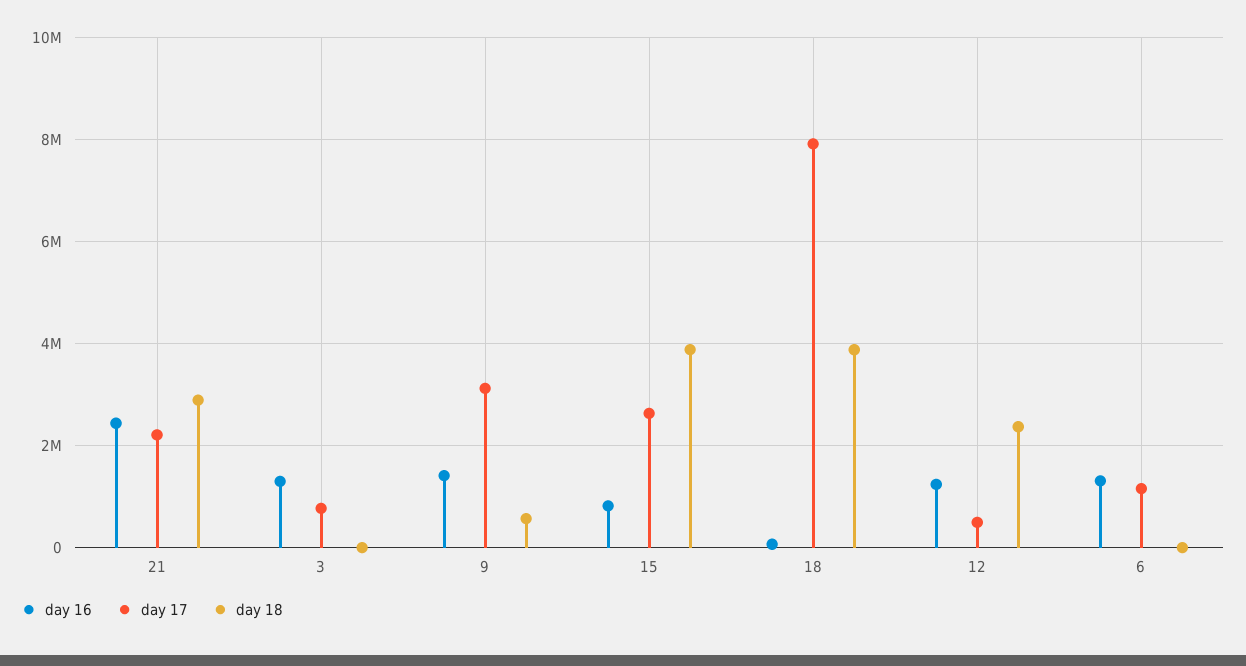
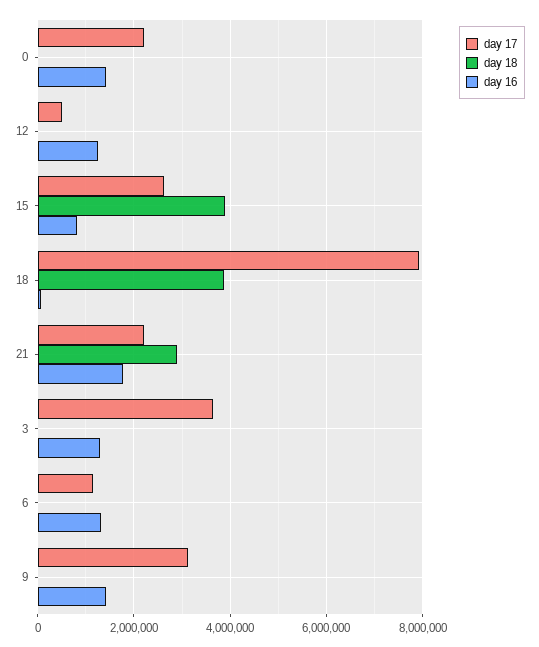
day 16, 21: 2400000 -> 1800000
day 17, 3: 800000 -> 3600000
day 18, 9: 600000 -> 0
day 18, 12: 2400000 -> 0
day 17, 0: none -> 2200000
day 18, 0: none -> 0
day 16, 0: none -> 1400000

